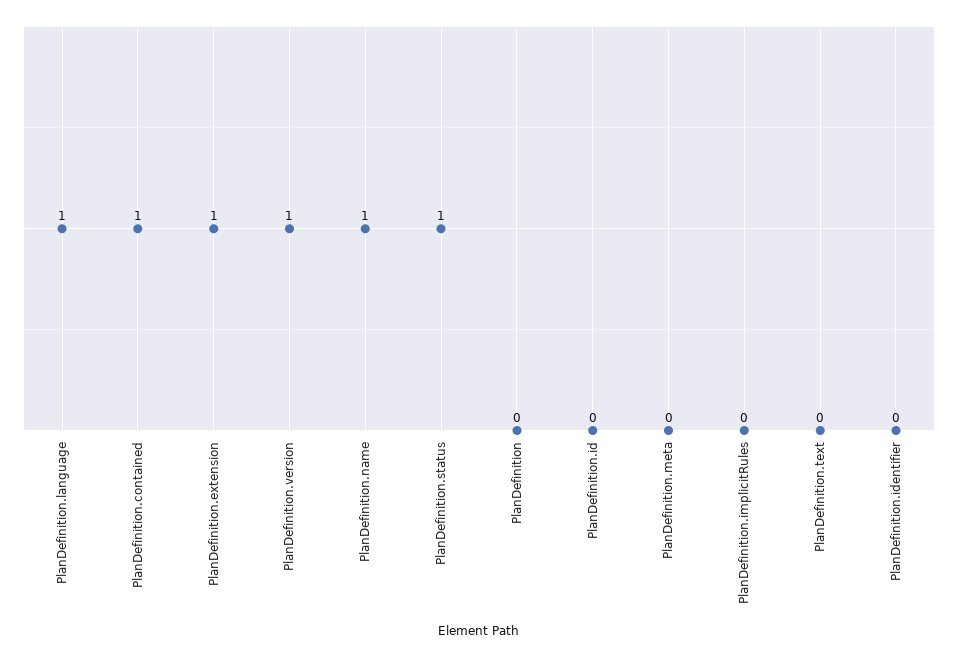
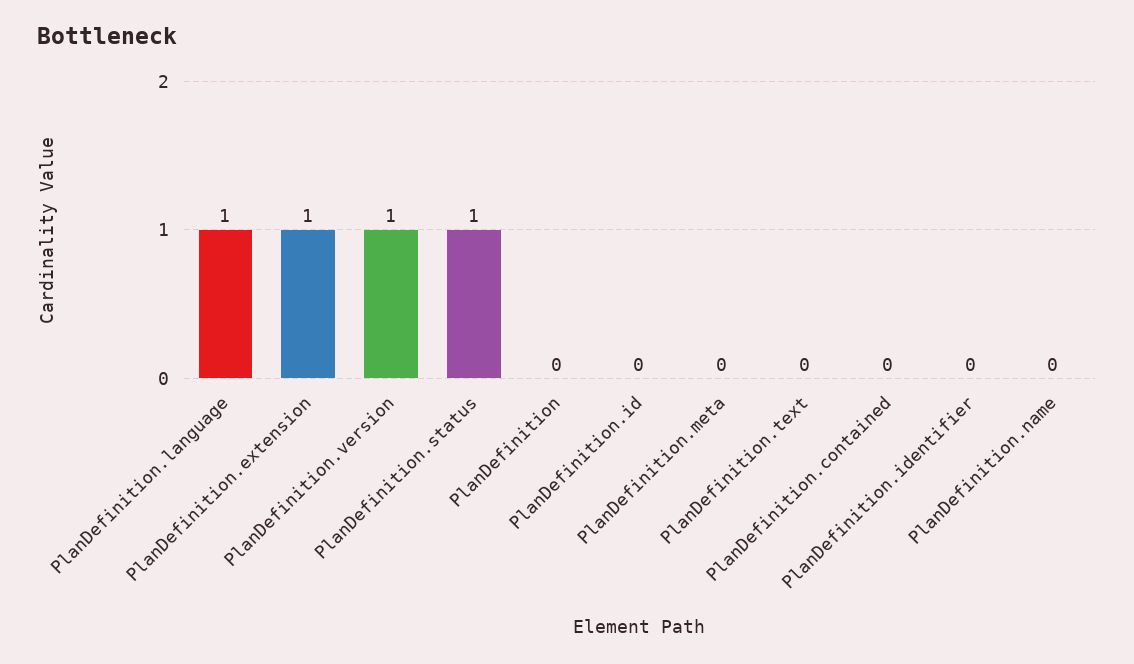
PlanDefinition.contained: 1 -> 0
PlanDefinition.name: 1 -> 0
PlanDefinition.implicitRules: 0 -> none

